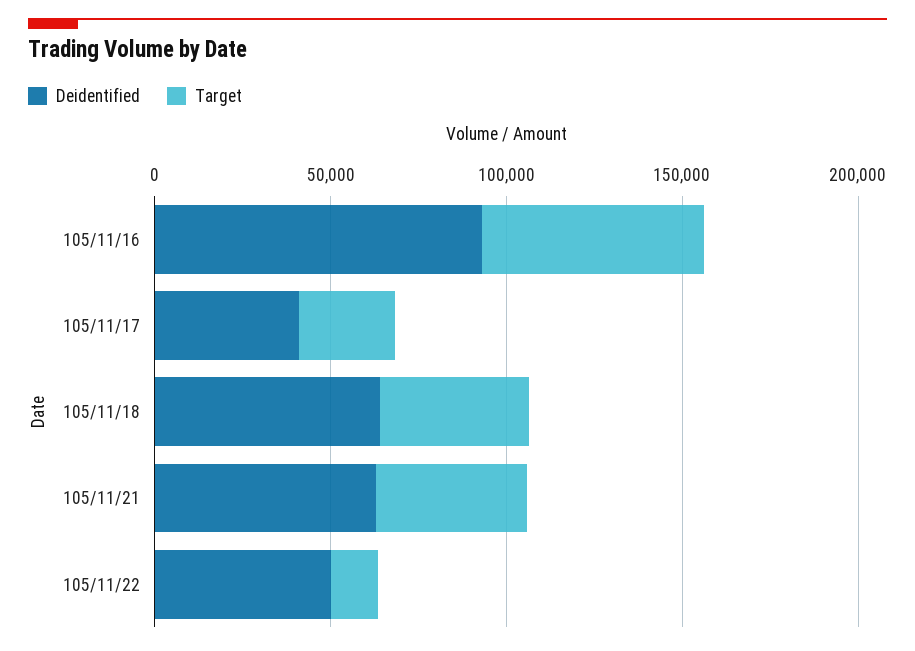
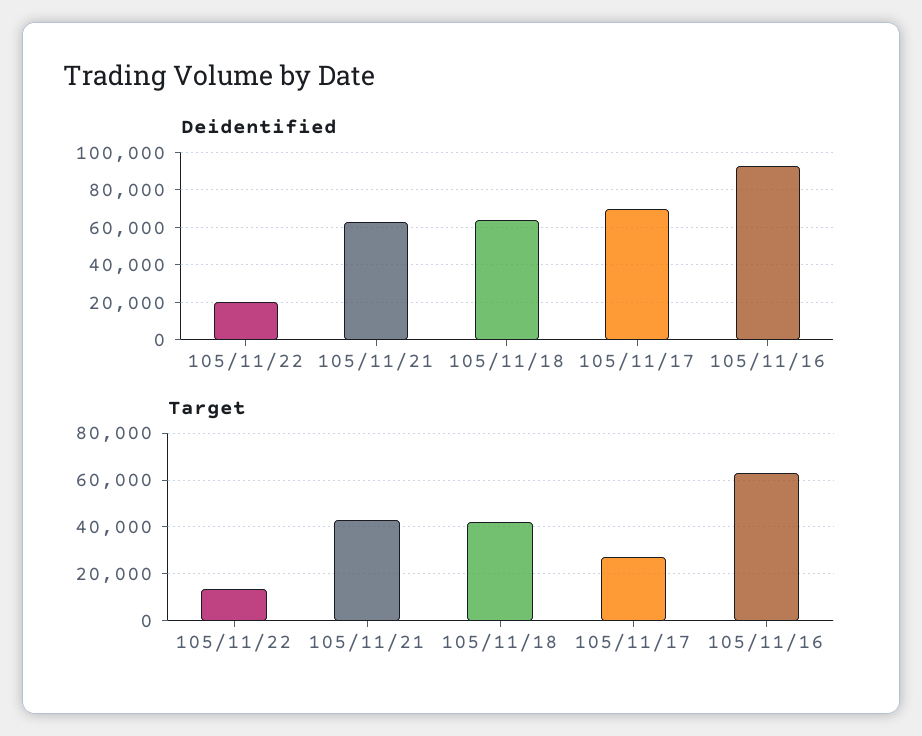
Deidentified, 105/11/17: 40000 -> 70000
Deidentified, 105/11/22: 50000 -> 20000

